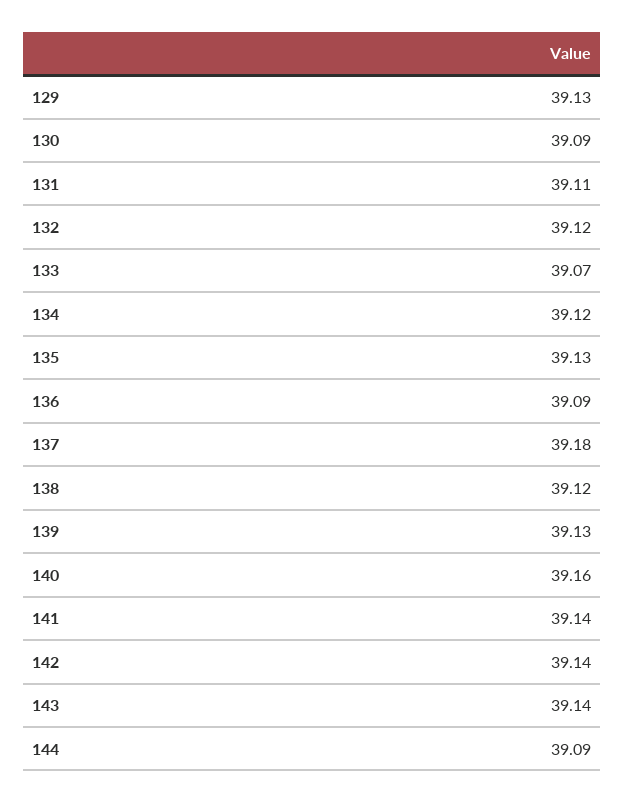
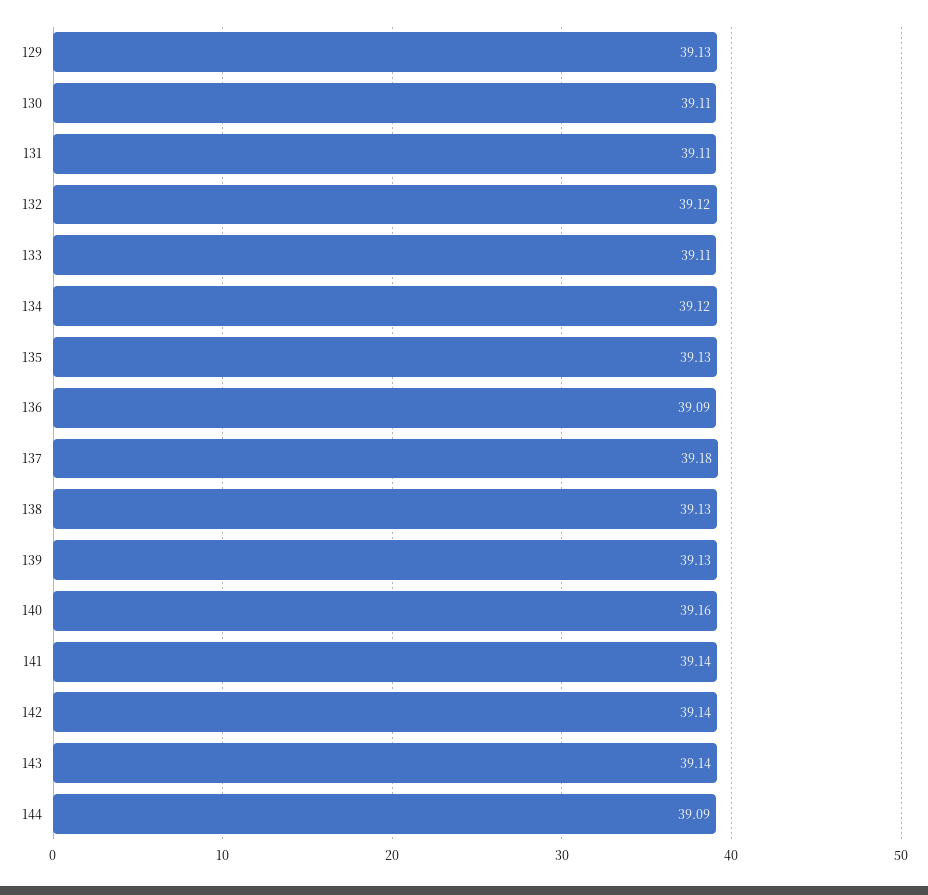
130: 39.09 -> 39.11
133: 39.07 -> 39.11
138: 39.12 -> 39.13

